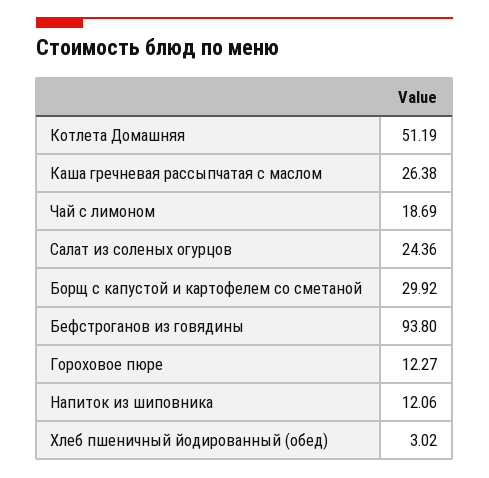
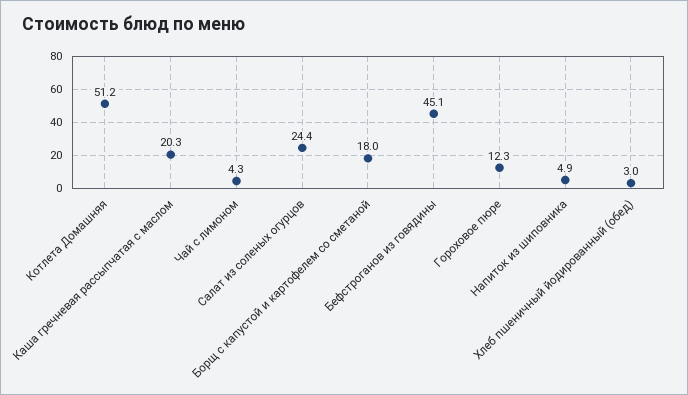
Каша гречневая рассыпчатая с маслом: 26.38 -> 20.3
Чай с лимоном: 18.69 -> 4.3
Борщ с капустой и картофелем со сметаной: 29.92 -> 18
Бефстроганов из говядины: 93.8 -> 45.1
Напиток из шиповника: 12.06 -> 4.9

